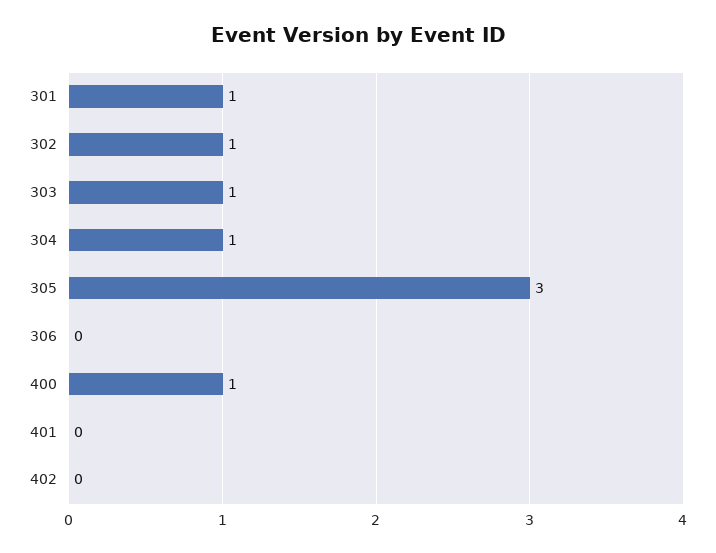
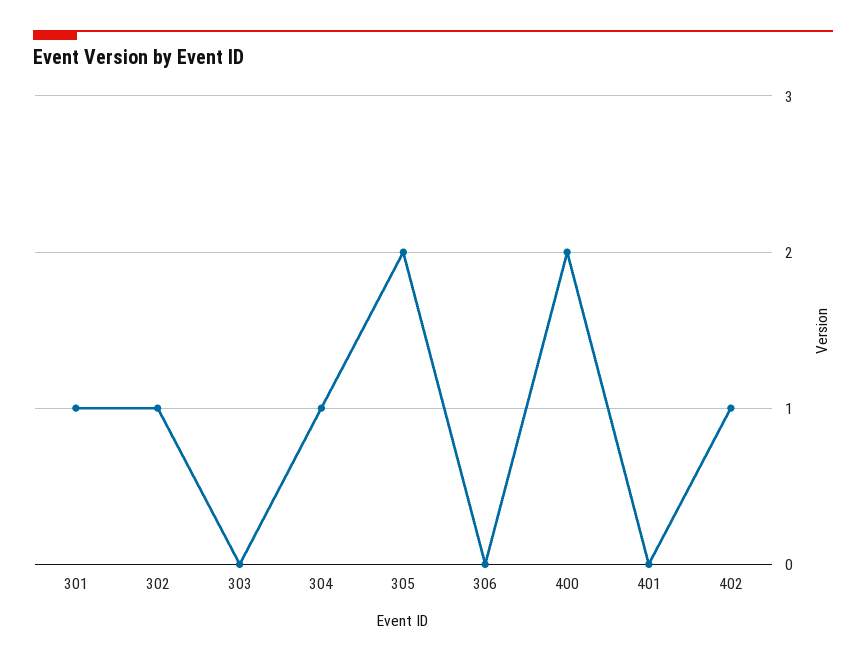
303: 1 -> 0
305: 3 -> 2
400: 1 -> 2
402: 0 -> 1

